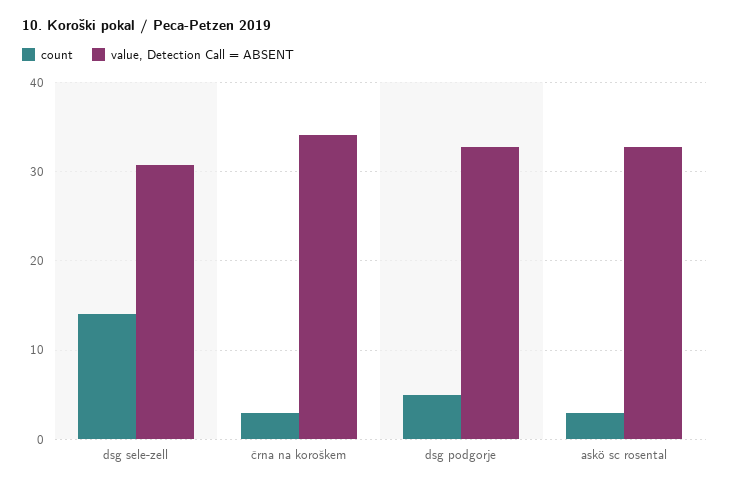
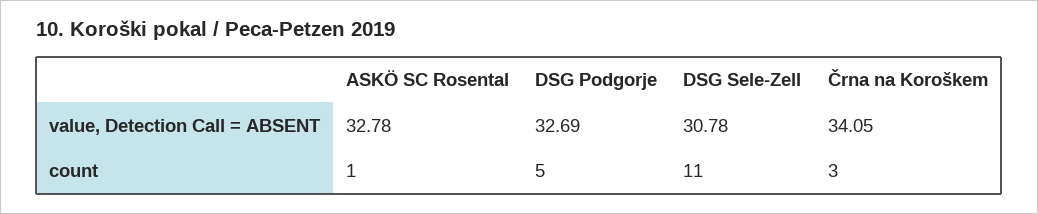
count, dsg sele-zell: 14 -> 11
count, askö sc rosental: 3 -> 1

